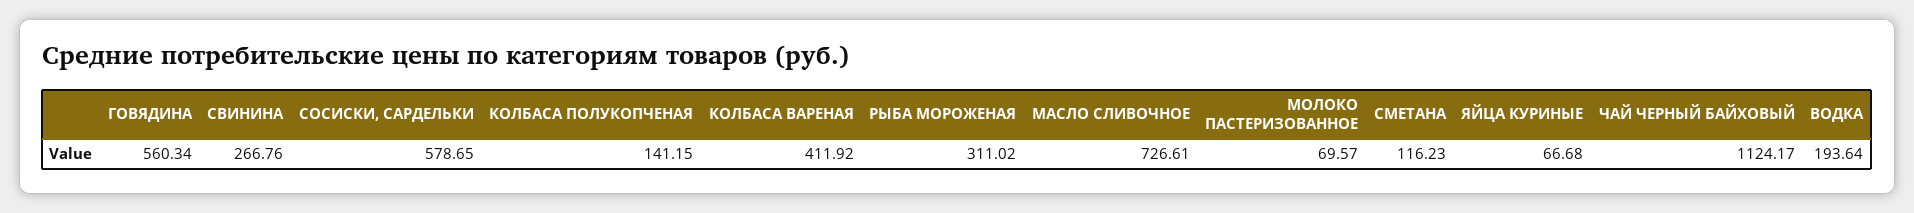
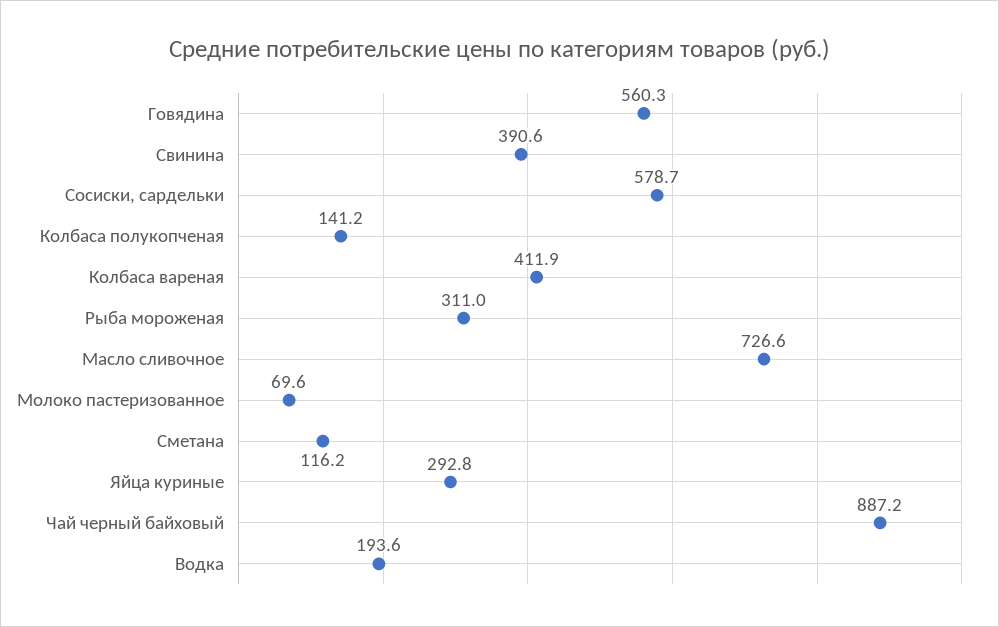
СВИНИНА: 266.76 -> 390.6
ЯЙЦА КУРИНЫЕ: 66.68 -> 292.8
ЧАЙ ЧЕРНЫЙ БАЙХОВЫЙ: 1124.17 -> 887.2

